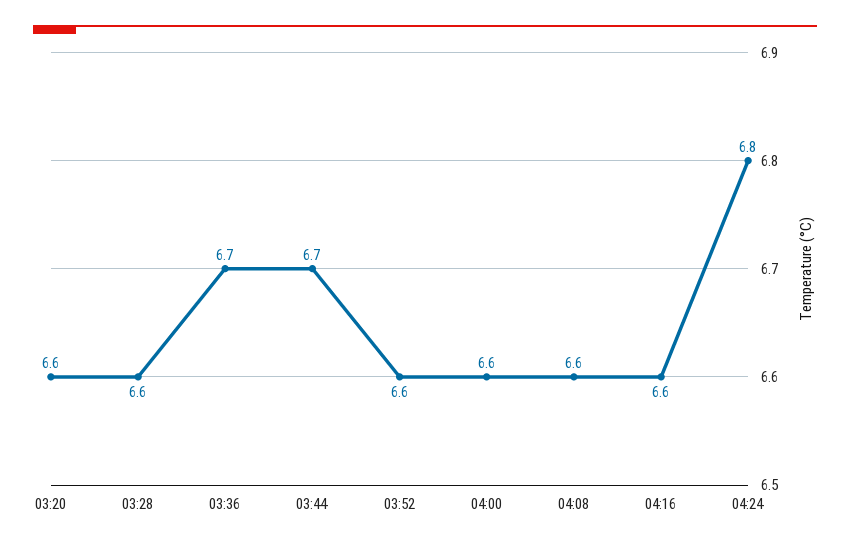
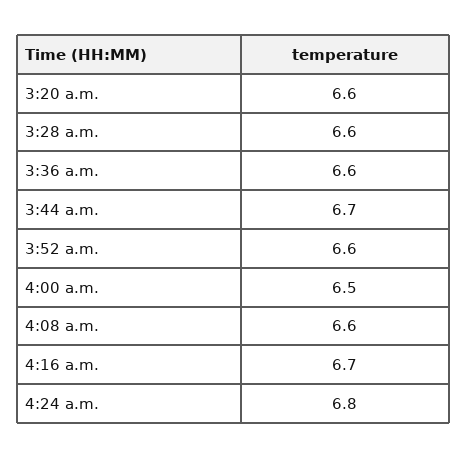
03:36: 6.7 -> 6.6
04:00: 6.6 -> 6.5
04:16: 6.6 -> 6.7

